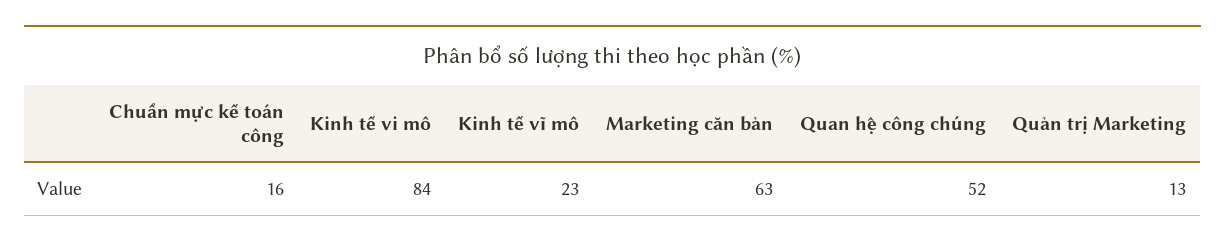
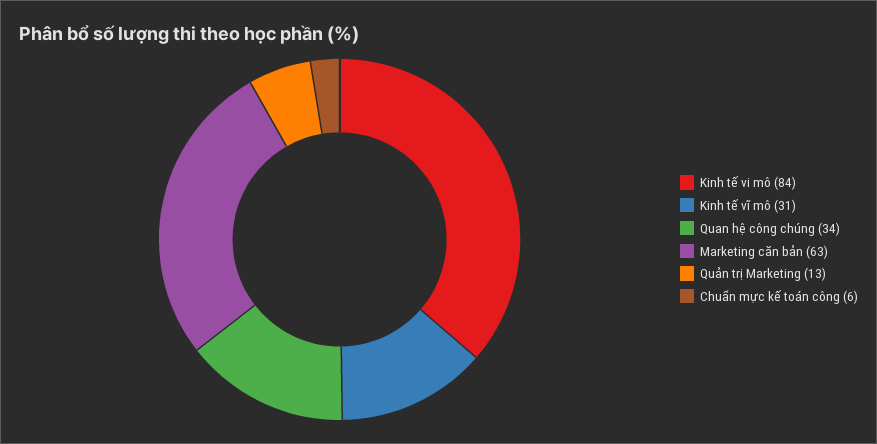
Chuẩn mực kế toán công: 16 -> 6
Kinh tế vĩ mô: 23 -> 31
Quan hệ công chúng: 52 -> 34

